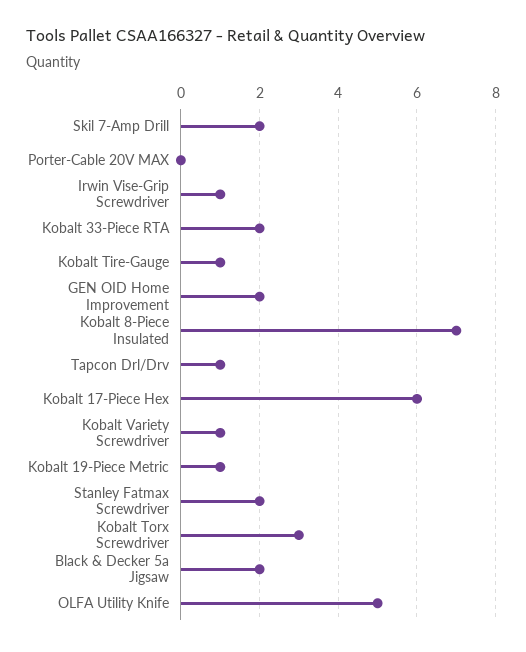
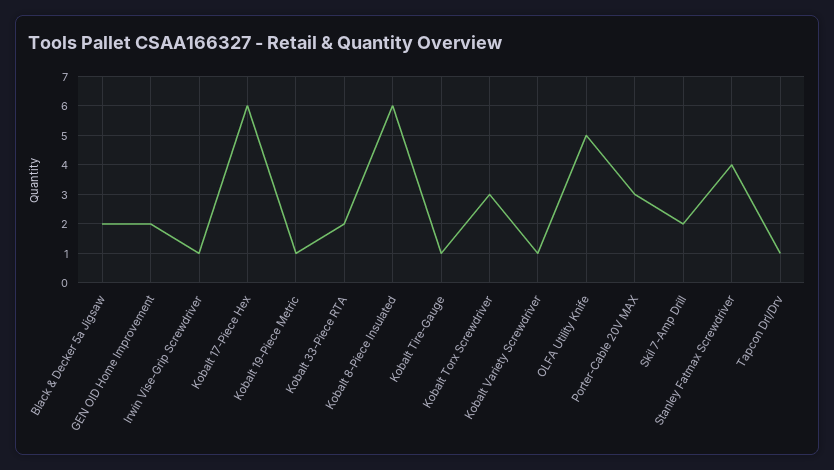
Porter-Cable 20V MAX: 0 -> 3
Kobalt 8-Piece Insulated: 7 -> 6
Stanley Fatmax Screwdriver: 2 -> 4

